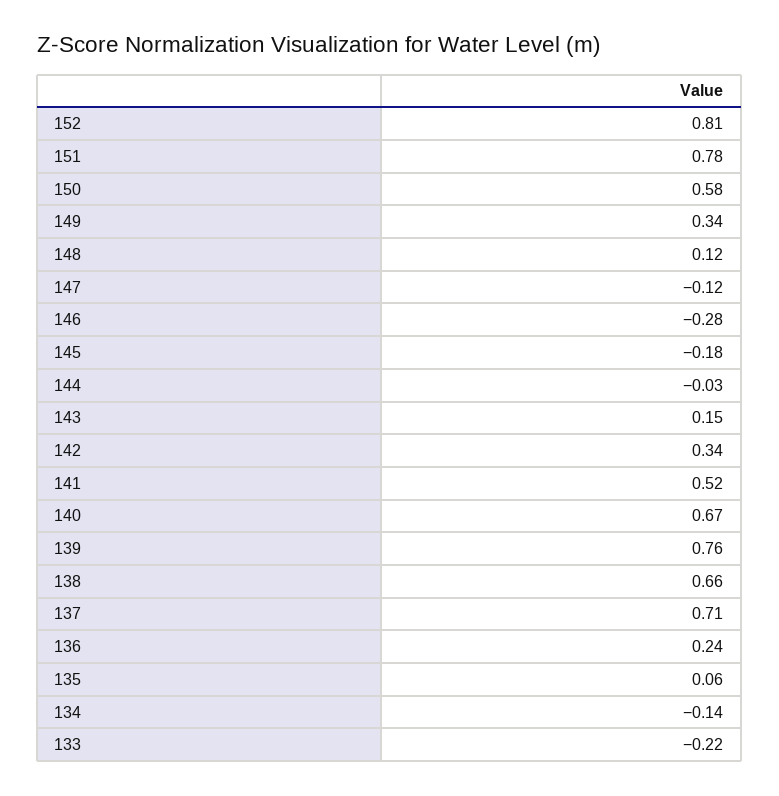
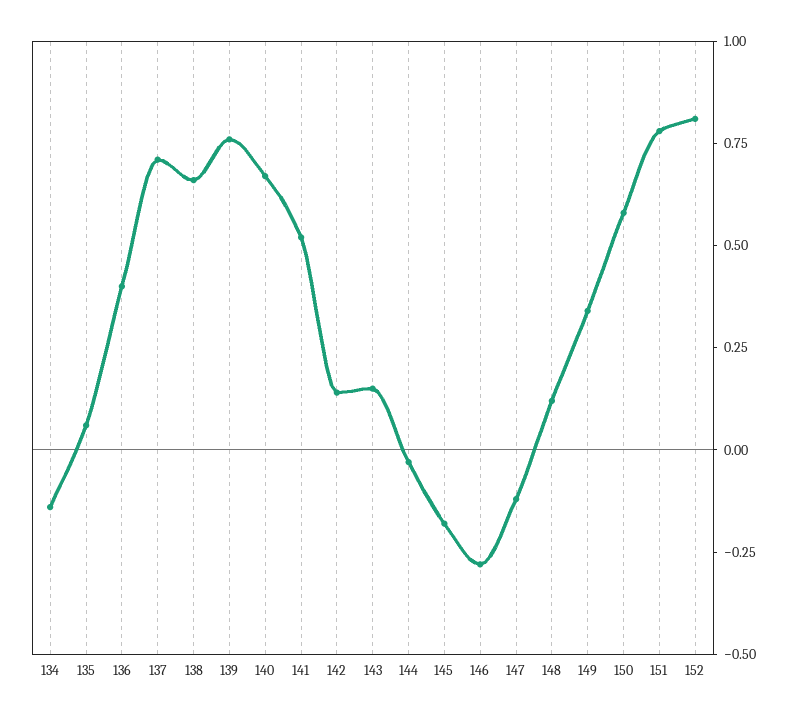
142: 0.34 -> 0.15
136: 0.24 -> 0.4
133: -0.22 -> none

